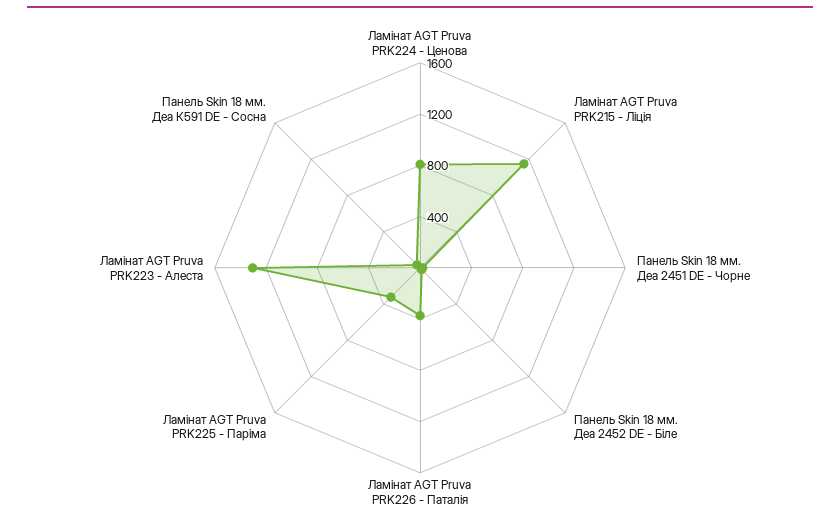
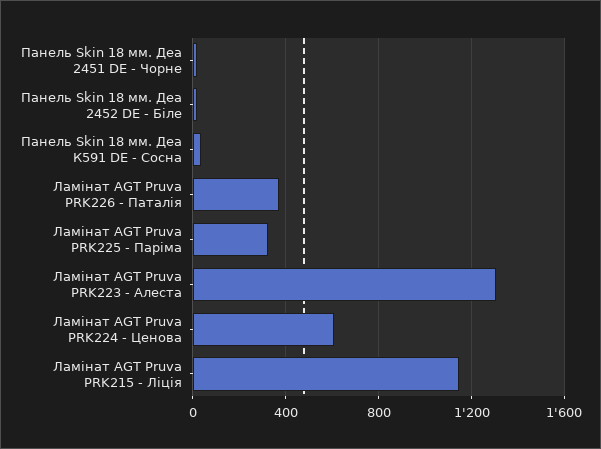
Ламінат AGT Pruva PRK224 - Ценова: 800 -> 600

